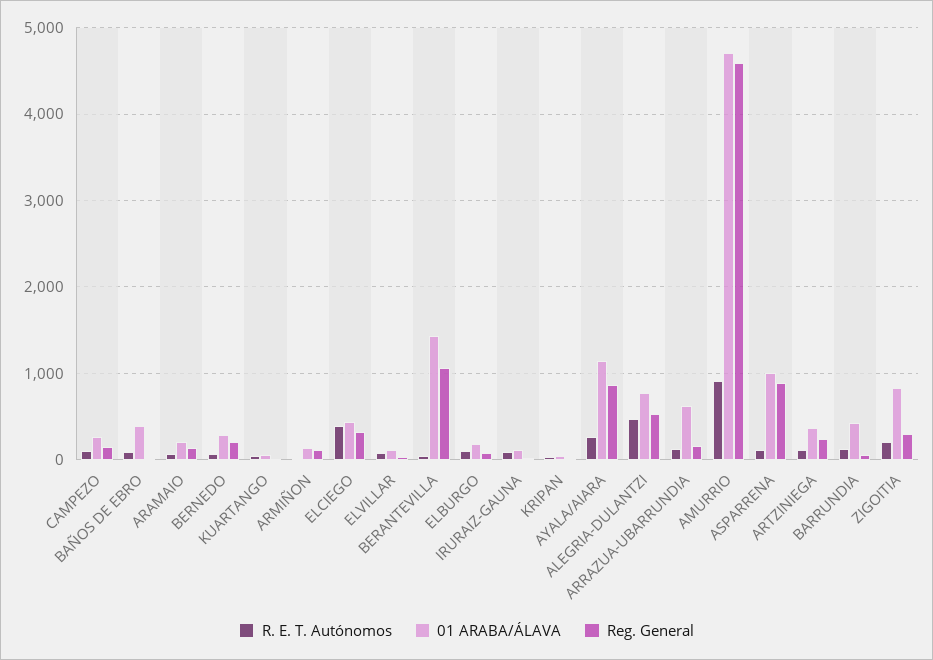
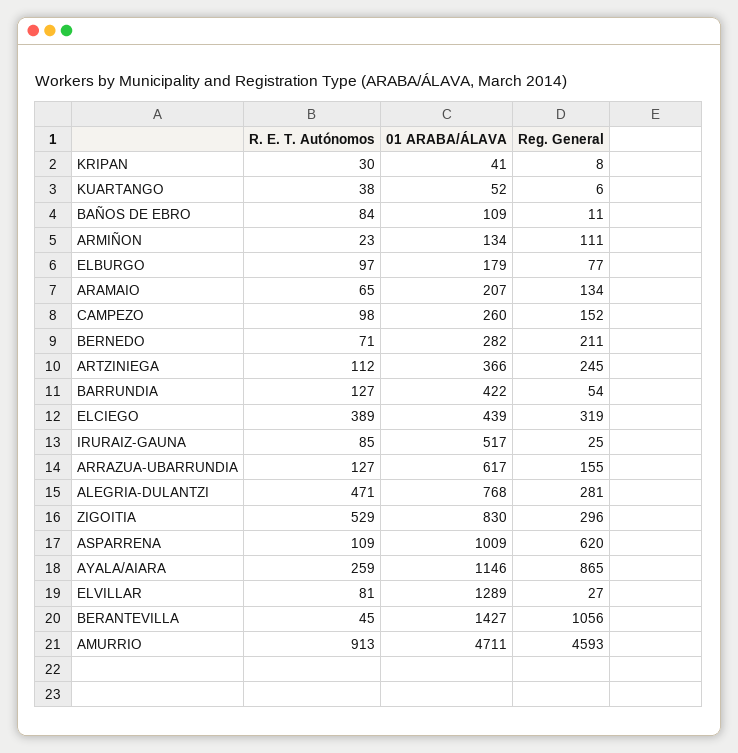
01 ARABA/ÁLAVA, BAÑOS DE EBRO: 400 -> 109
01 ARABA/ÁLAVA, ELVILLAR: 100 -> 1289
01 ARABA/ÁLAVA, IRURAIZ-GAUNA: 100 -> 517
Reg. General, ALEGRIA-DULANTZI: 500 -> 281
Reg. General, ASPARRENA: 900 -> 620
R. E. T. Autónomos, ZIGOITIA: 200 -> 529

